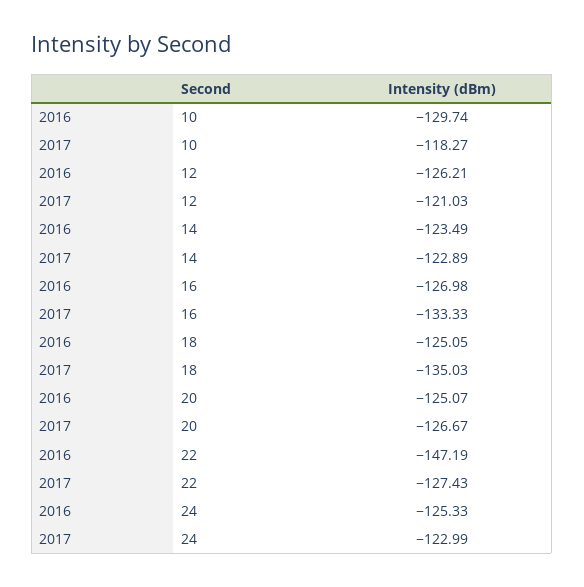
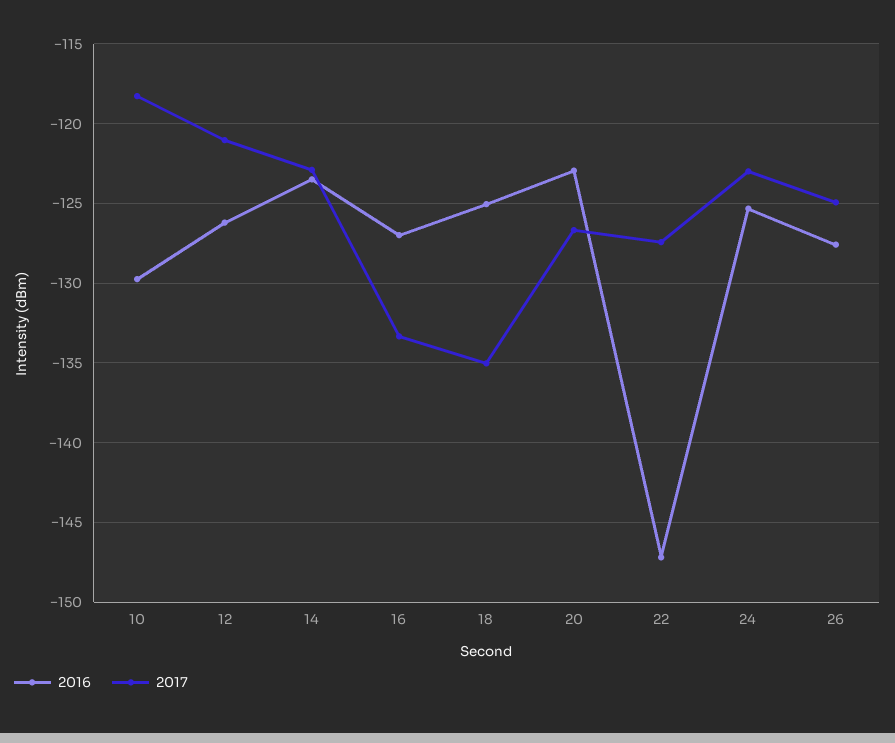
2016, 20: -125.07 -> -123
2016, 26: none -> -127.5
2017, 26: none -> -125

